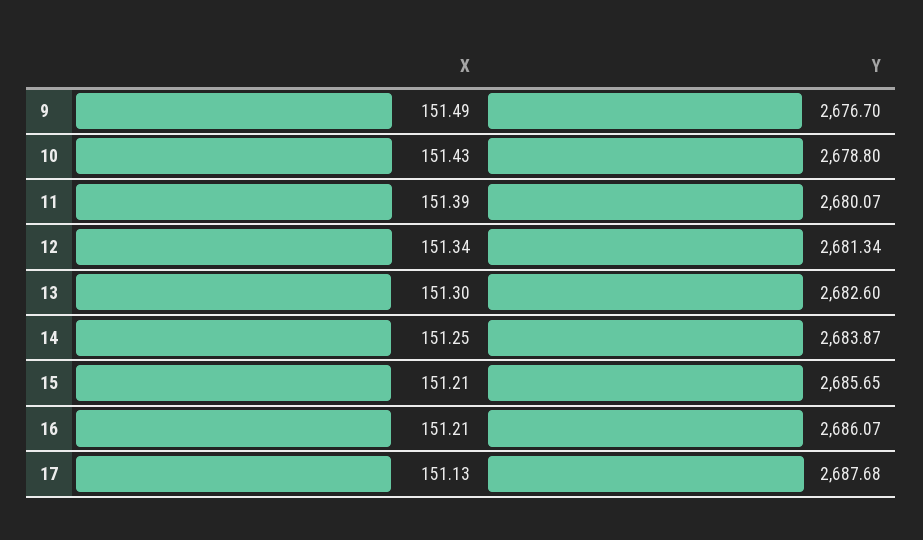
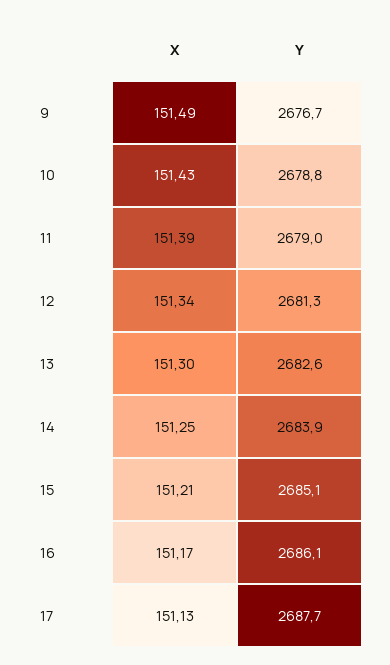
Y, 11: 2680.07 -> 2679
Y, 15: 2685.65 -> 2685.1
X, 16: 151.21 -> 151.17

